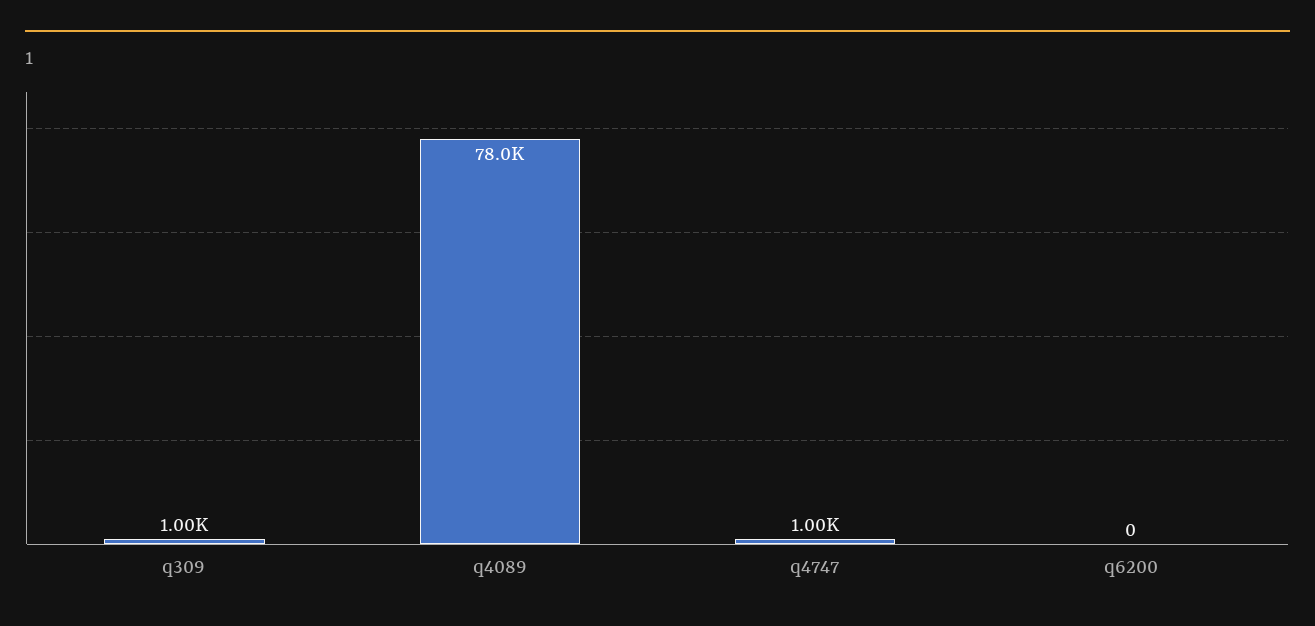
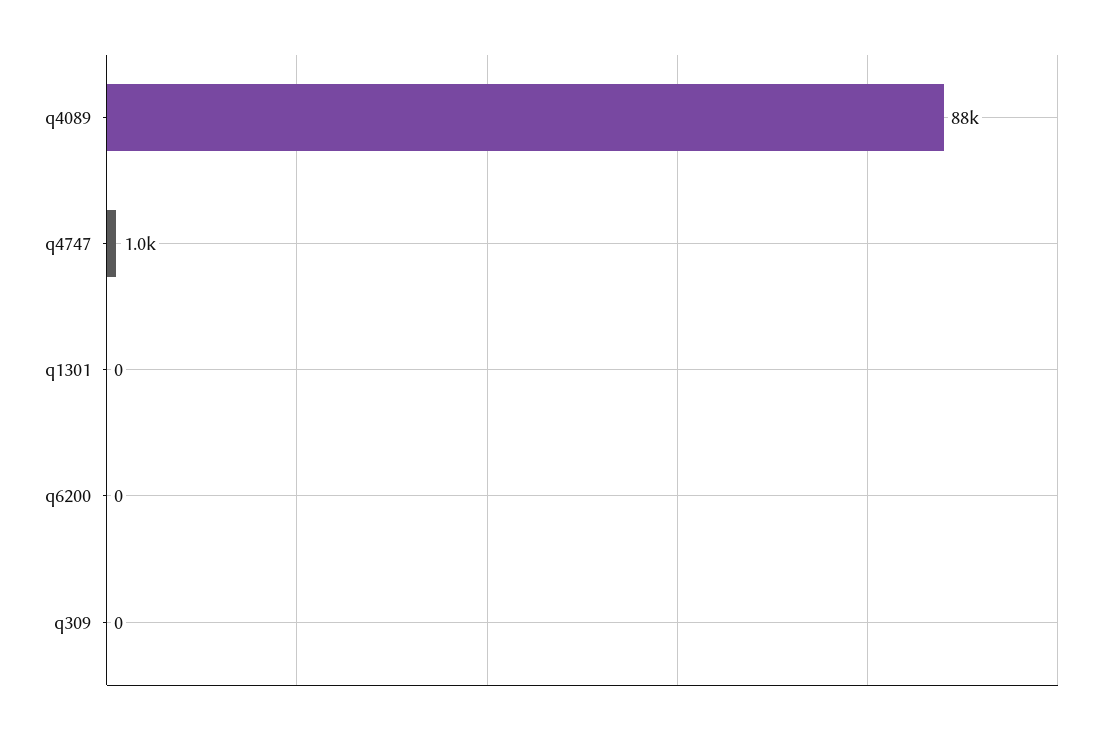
q309: 1000 -> 0
q4089: 78000 -> 88000
q1301: none -> 0

